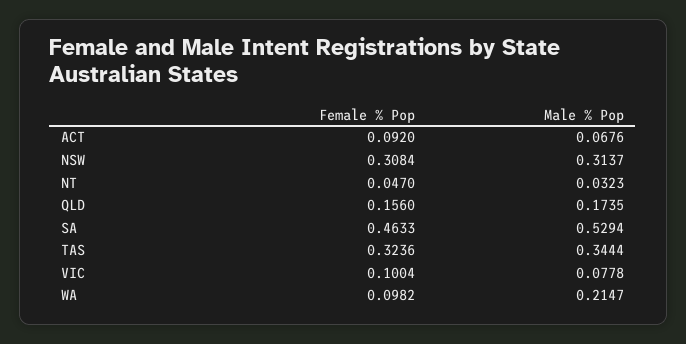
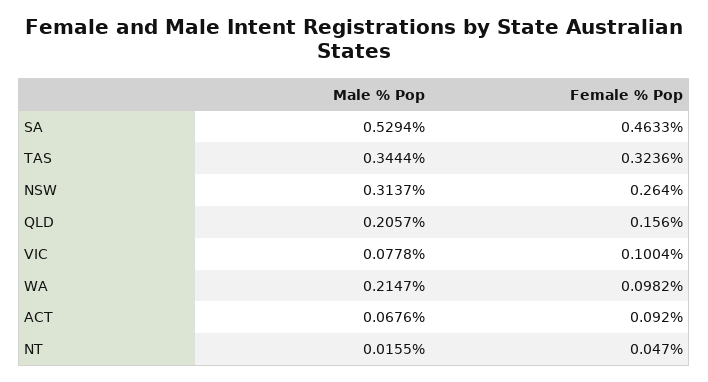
Female % Pop, NSW: 0.3084 -> 0.264
Male % Pop, NT: 0.0323 -> 0.0155
Male % Pop, QLD: 0.1735 -> 0.2057

